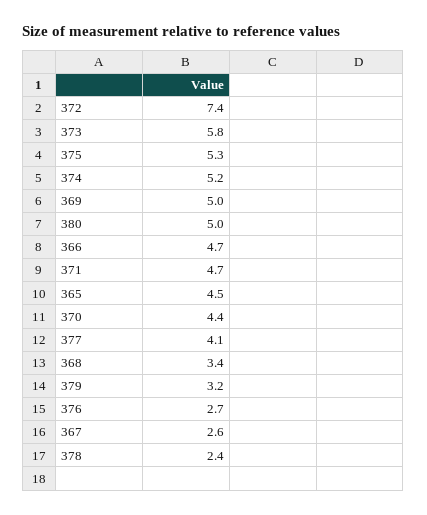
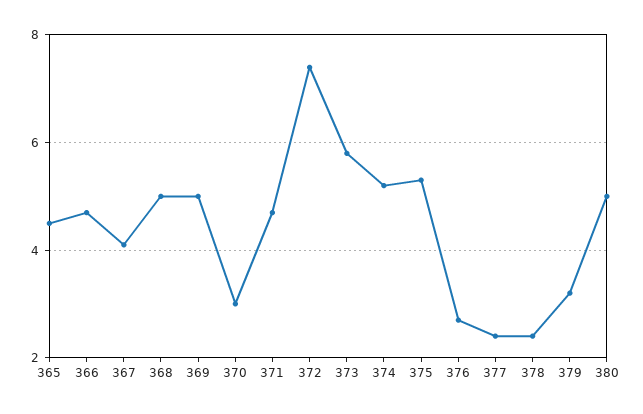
370: 4.4 -> 3
377: 4.1 -> 2.5
368: 3.4 -> 5
367: 2.6 -> 4

